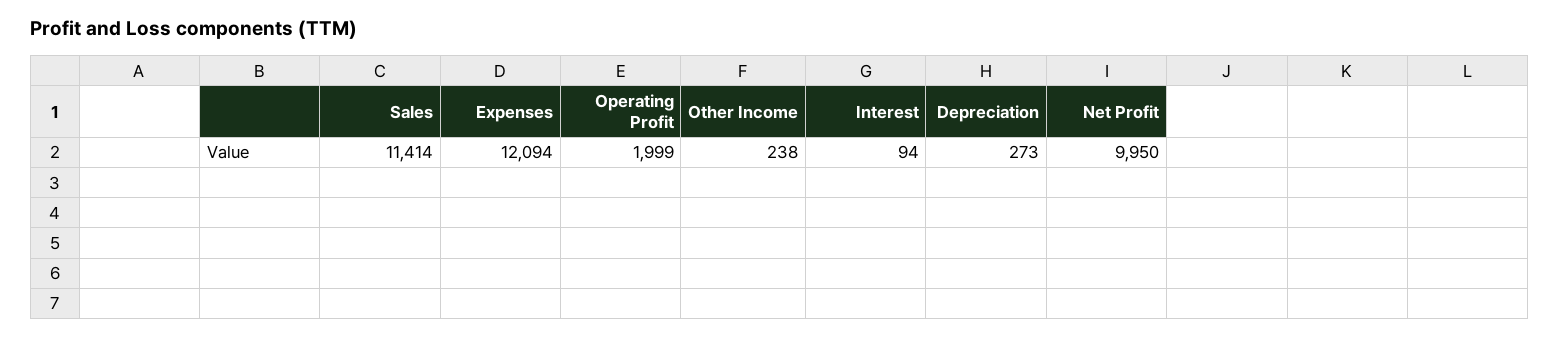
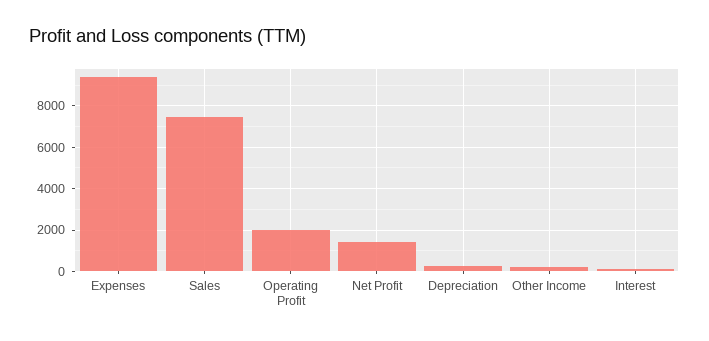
Sales: 11414 -> 7500
Expenses: 12094 -> 9500
Net Profit: 9950 -> 1500

